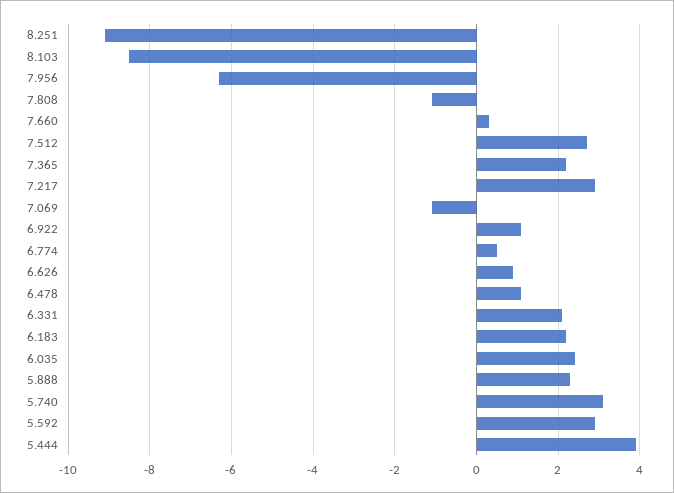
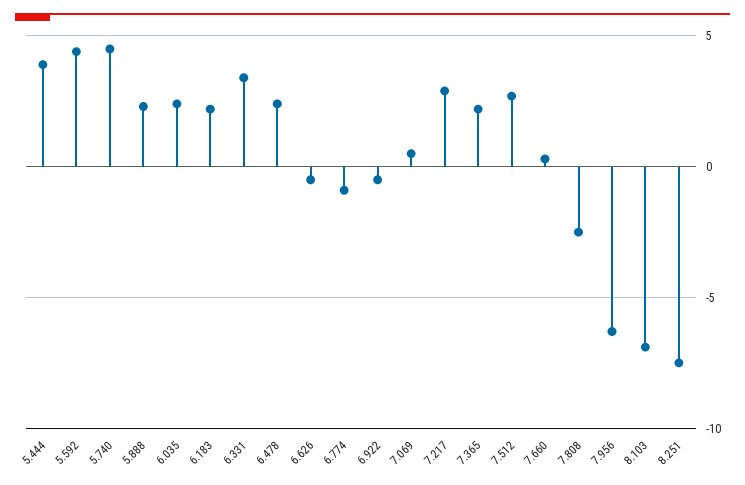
8.251: -9 -> -7.5
8.103: -8.5 -> -7
7.808: -1 -> -2.5
7.069: -1 -> 0.5
6.922: 1 -> -0.5
6.774: 0.5 -> -1
6.626: 1 -> -0.5
6.478: 1 -> 2.5
6.331: 2 -> 3.5
5.740: 3 -> 4.5
5.592: 3 -> 4.5

